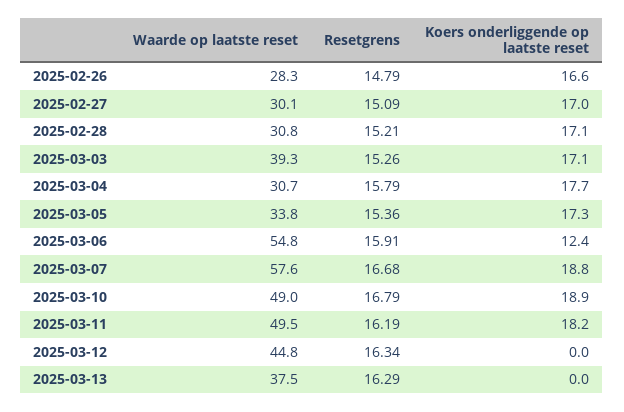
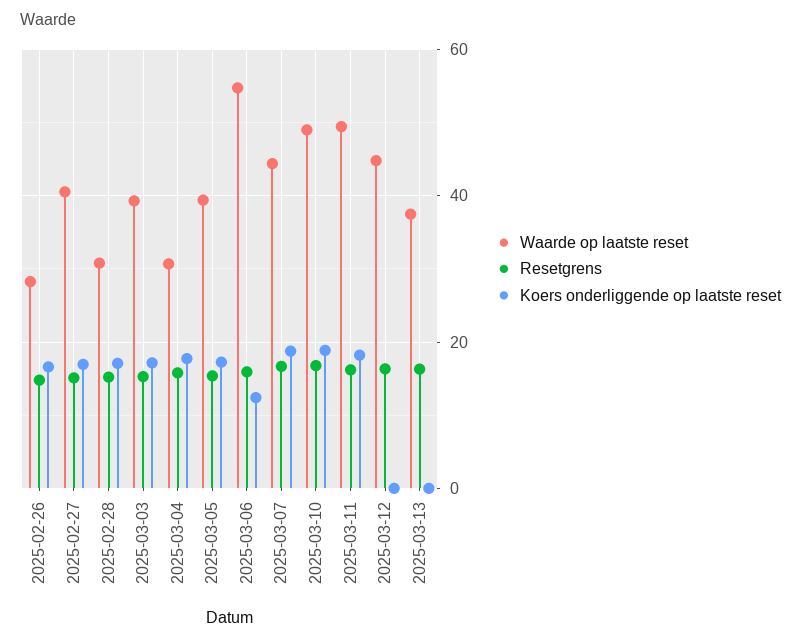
Waarde op laatste reset, 2025-02-27: 30.1 -> 40
Waarde op laatste reset, 2025-03-05: 33.8 -> 40
Waarde op laatste reset, 2025-03-07: 57.6 -> 44

